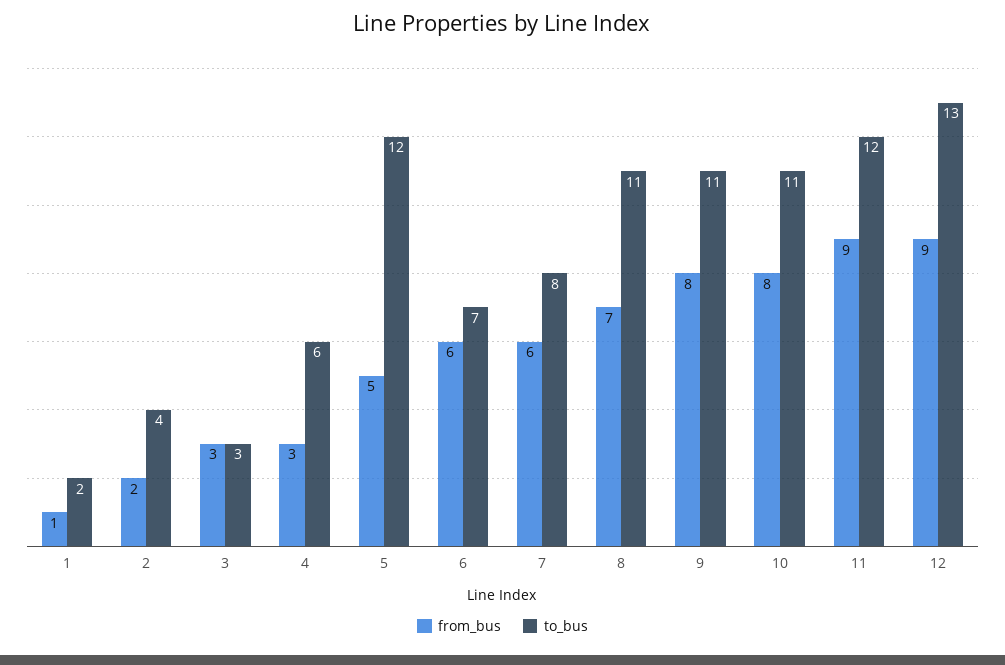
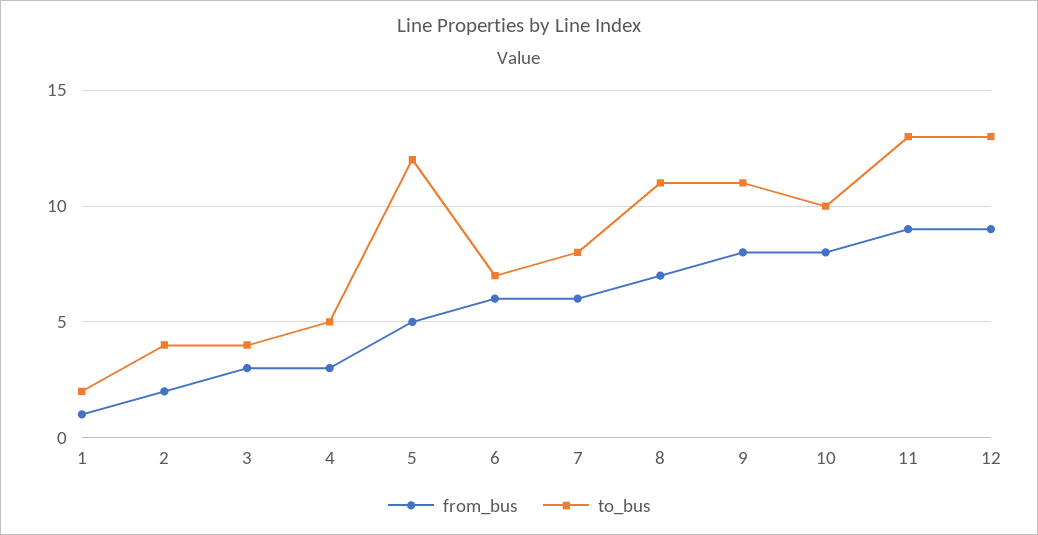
to_bus, 3: 3 -> 4
to_bus, 4: 6 -> 5
to_bus, 10: 11 -> 10
to_bus, 11: 12 -> 13

